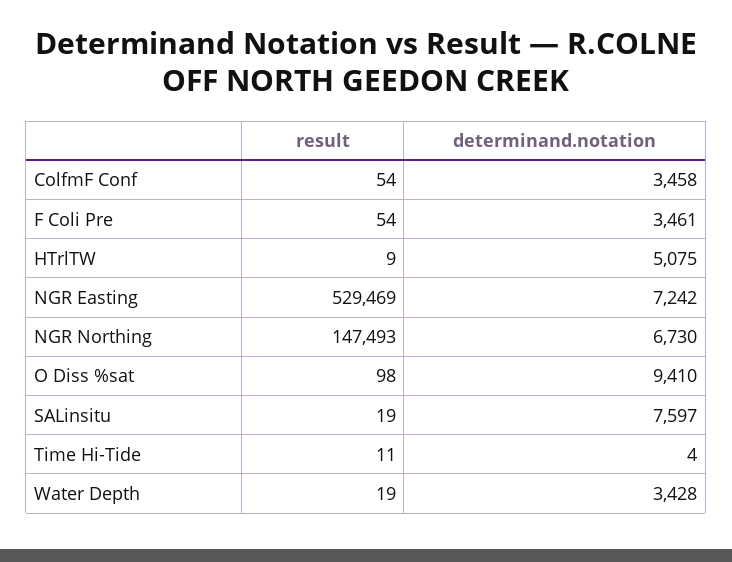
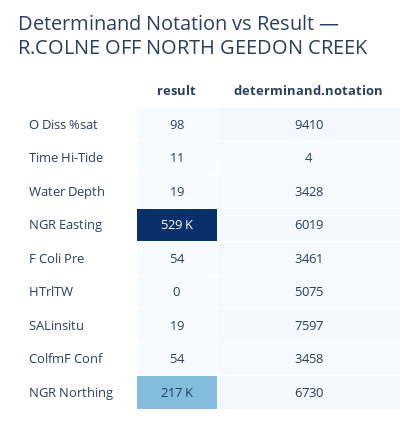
result, HTrlTW: 9 -> 0
determinand.notation, NGR Easting: 7242 -> 6019
result, NGR Northing: 147493 -> 217000

